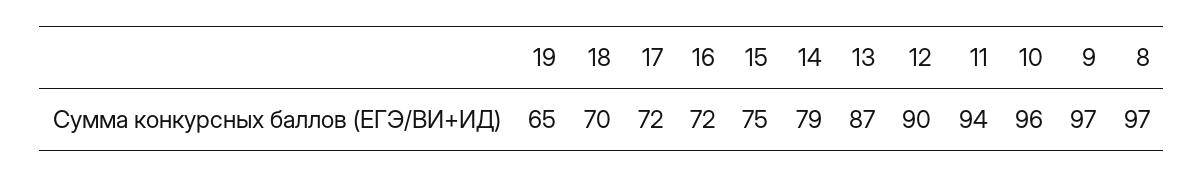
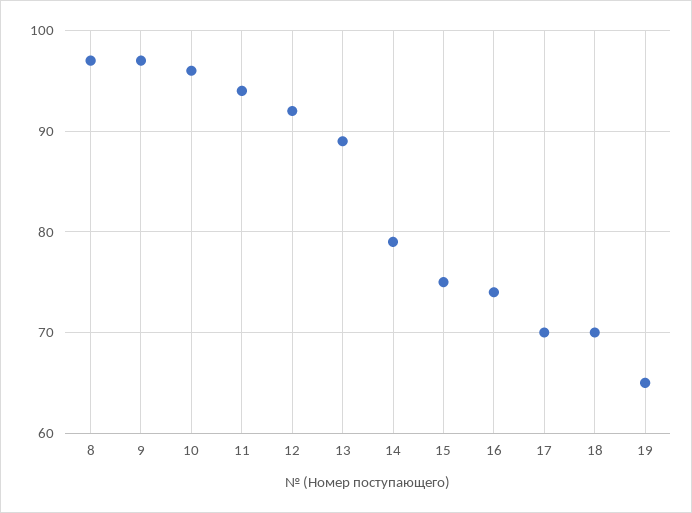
17: 72 -> 70
16: 72 -> 74
13: 87 -> 89
12: 90 -> 92

